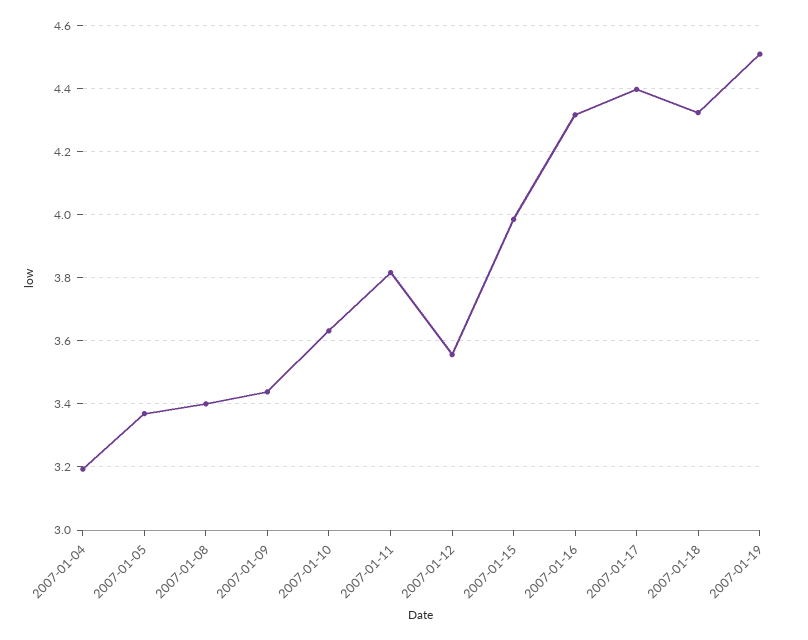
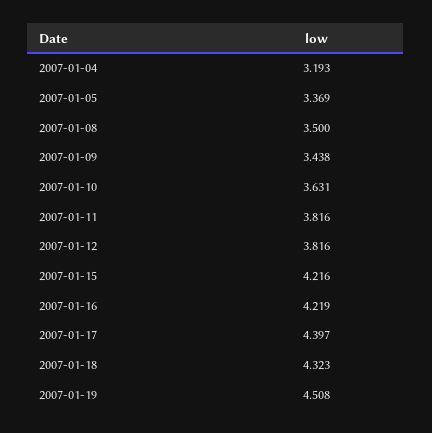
2007-01-08: 3.4 -> 3.5
2007-01-12: 3.56 -> 3.816
2007-01-15: 3.98 -> 4.216
2007-01-16: 4.32 -> 4.219

